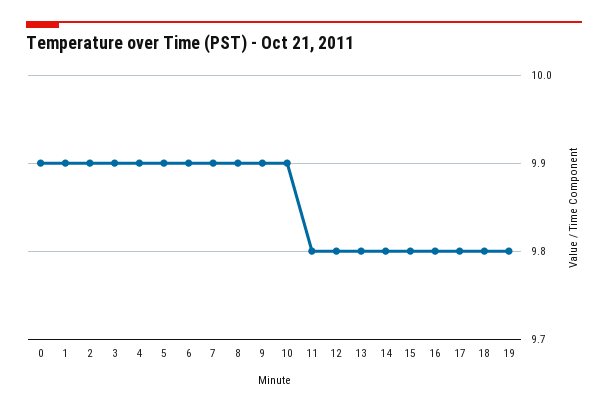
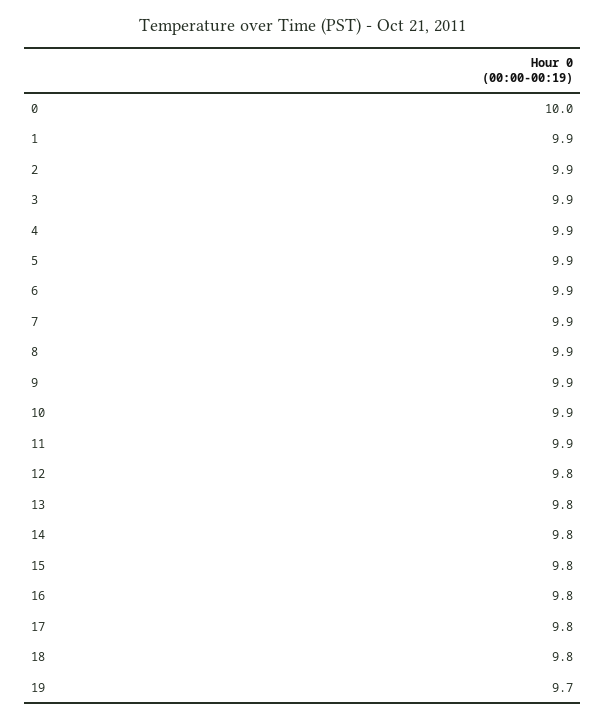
0: 9.9 -> 10
11: 9.8 -> 9.9
19: 9.8 -> 9.7

